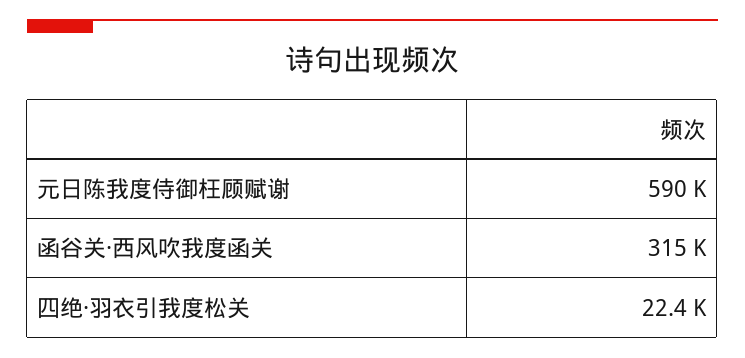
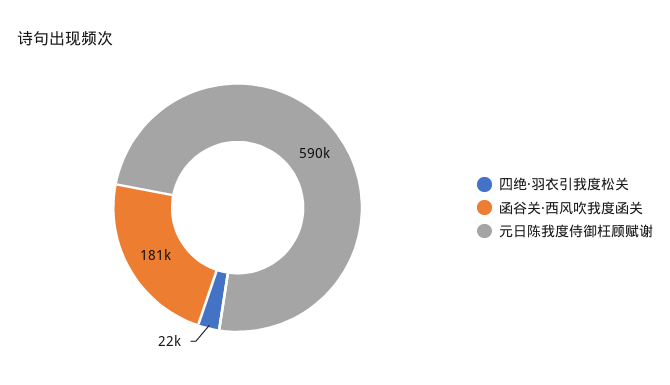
函谷关·西风吹我度函关: 315000 -> 181000

